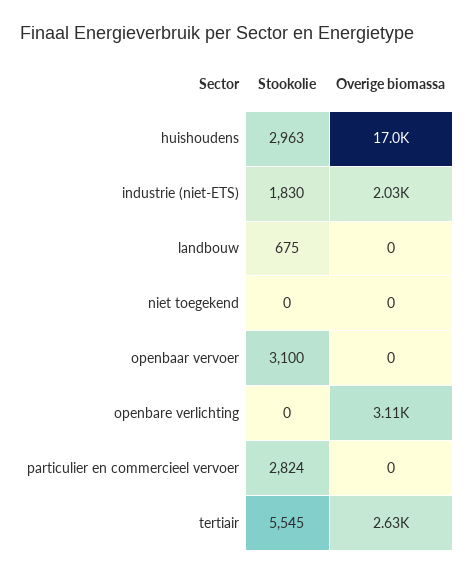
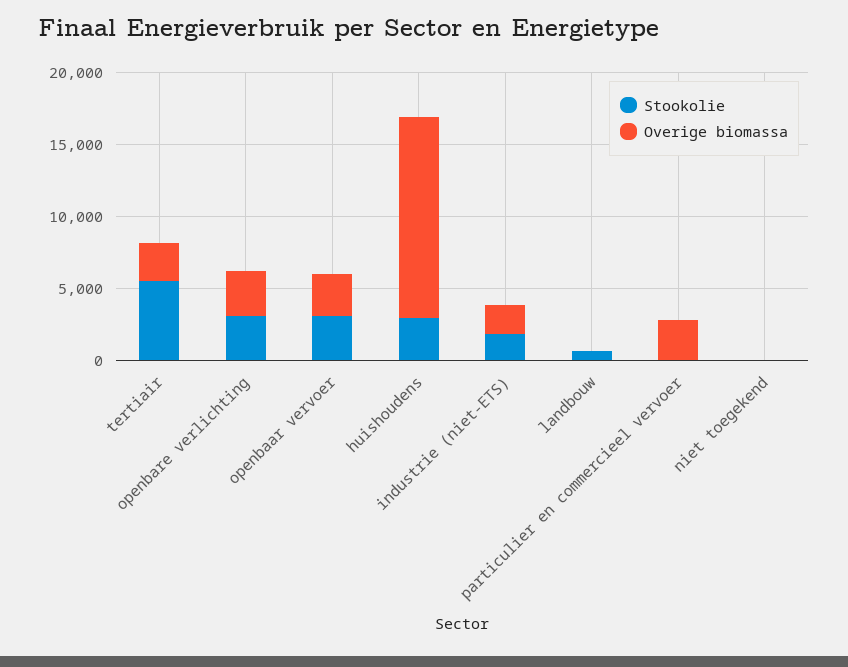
Overige biomassa, huishoudens: 17000 -> 14000
Overige biomassa, openbaar vervoer: 0 -> 3000
Stookolie, openbare verlichting: 0 -> 3000
Stookolie, particulier en commercieel vervoer: 2824 -> 0
Overige biomassa, particulier en commercieel vervoer: 0 -> 3000

